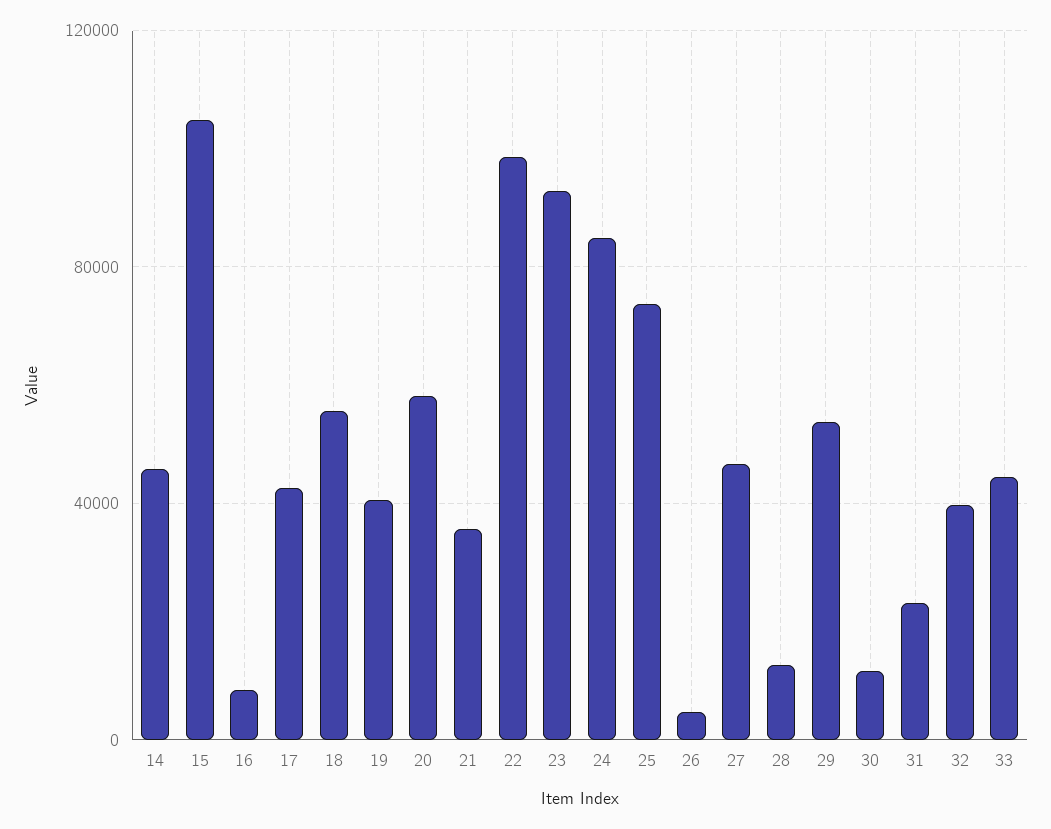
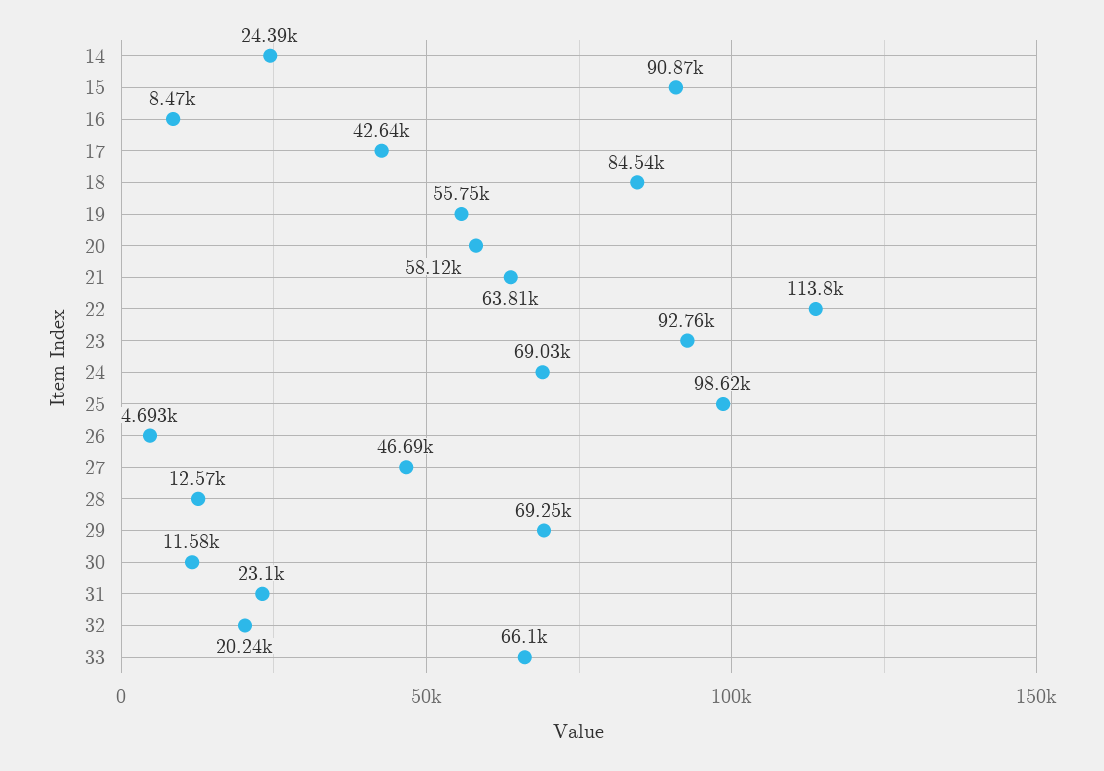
14: 45000 -> 24390
15: 105000 -> 90870
18: 55000 -> 84540
19: 40000 -> 55750
21: 35000 -> 63810
22: 100000 -> 113800
24: 85000 -> 69030
25: 75000 -> 98620
29: 55000 -> 69250
32: 40000 -> 20240
33: 45000 -> 66100

